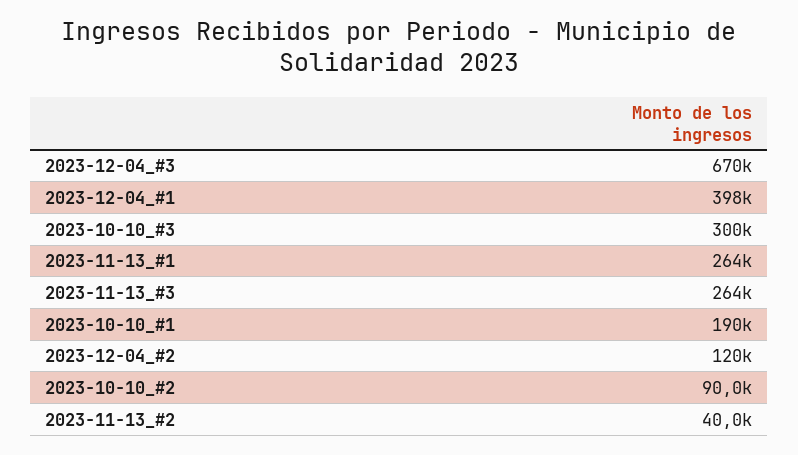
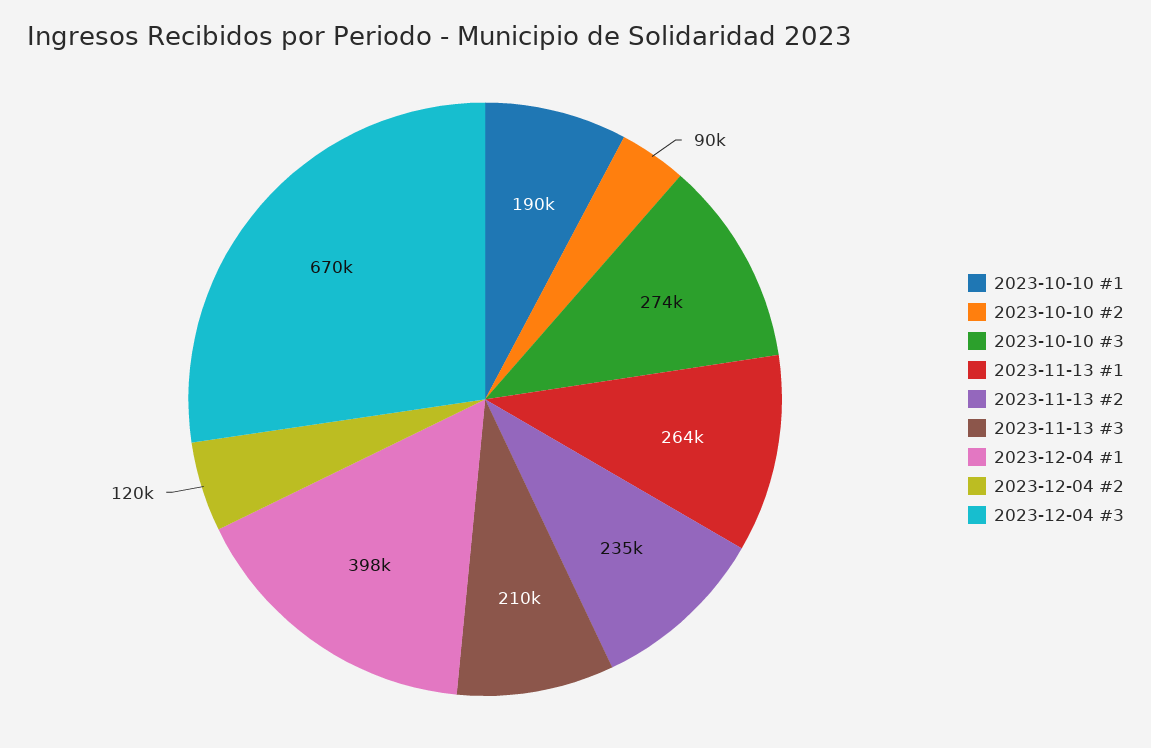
2023-10-10_#3: 300000 -> 274000
2023-11-13_#3: 264000 -> 210000
2023-11-13_#2: 40000 -> 235000

